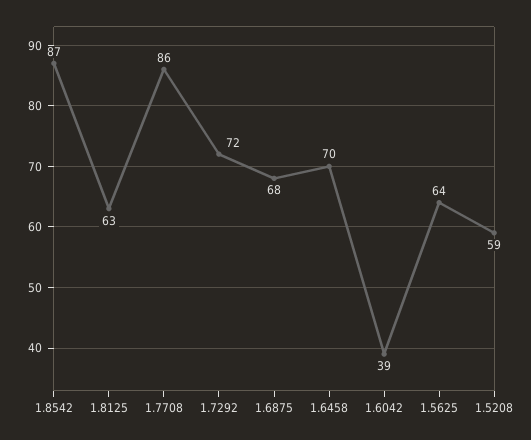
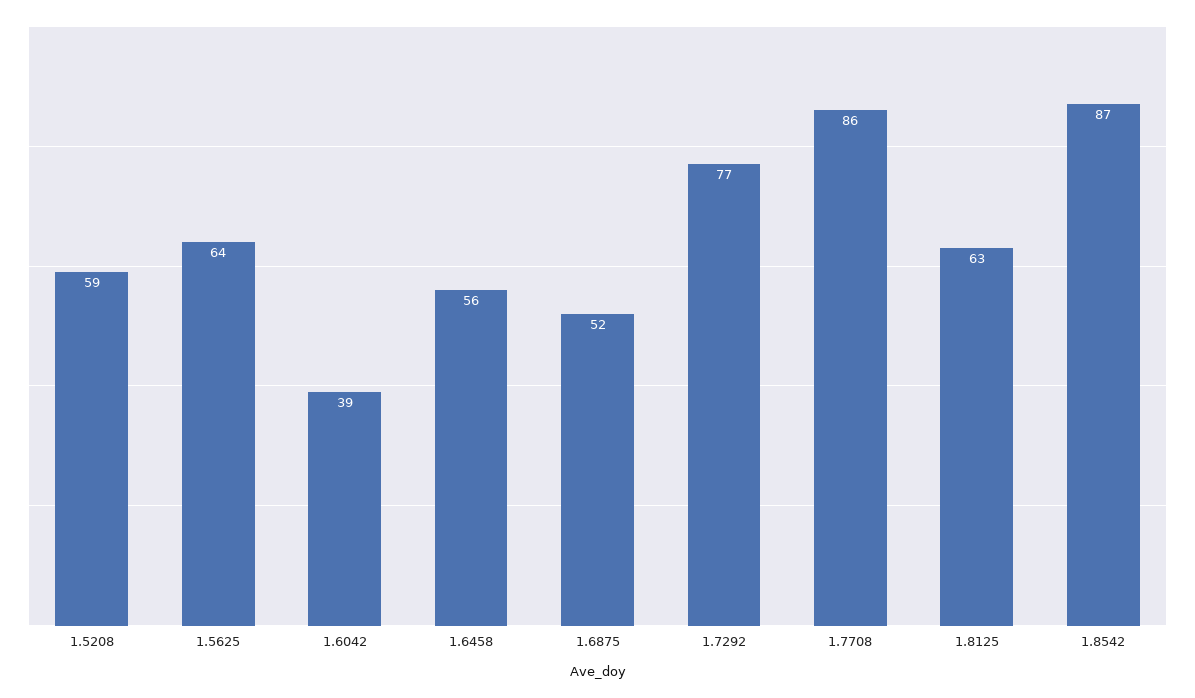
1.7292: 72 -> 77
1.6875: 68 -> 52
1.6458: 70 -> 56

